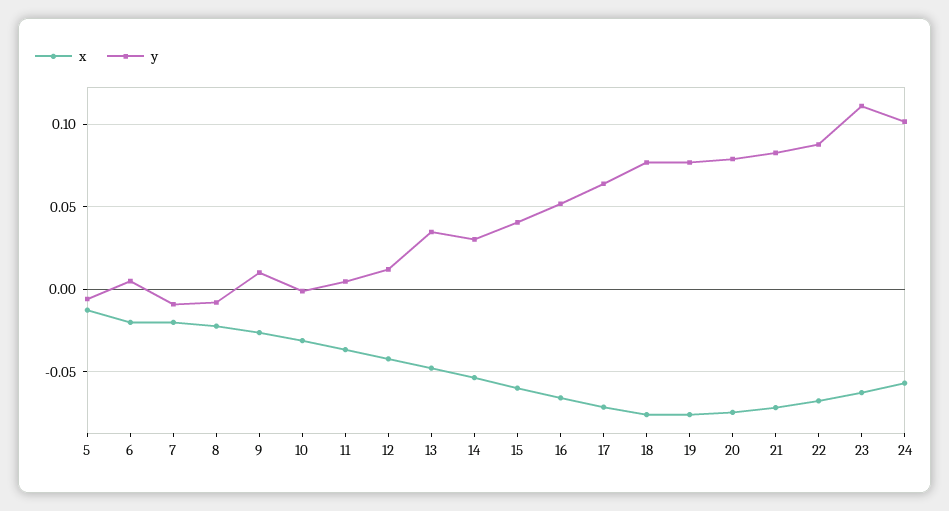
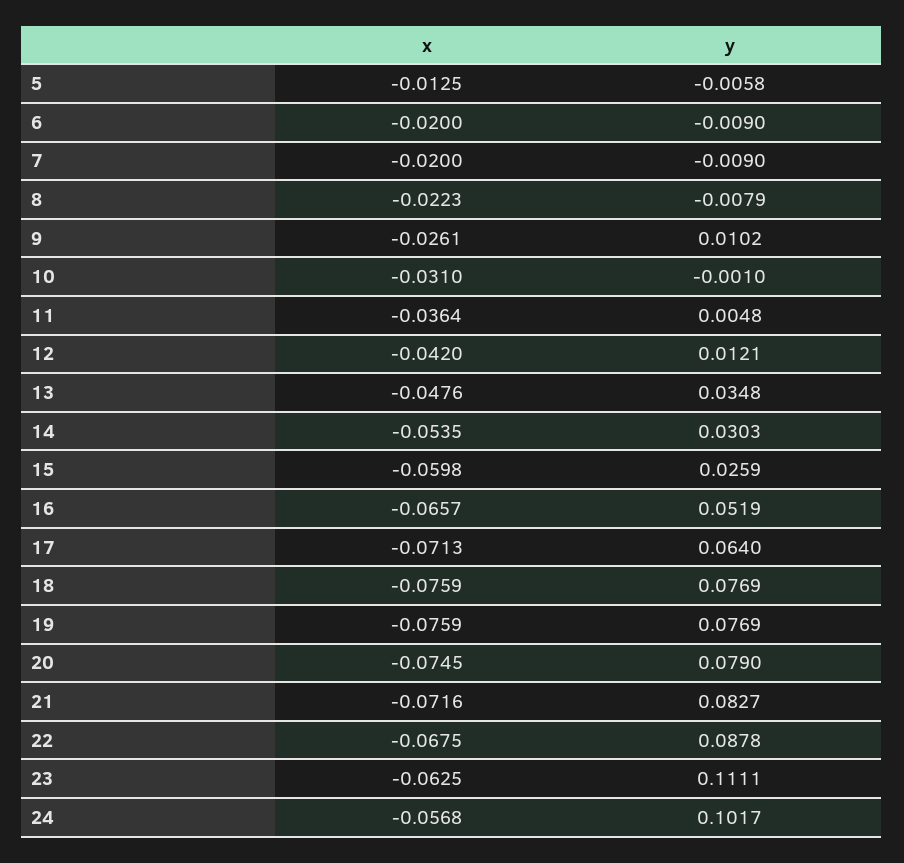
y, 6: 0.005 -> -0.009
y, 15: 0.04 -> 0.0259

